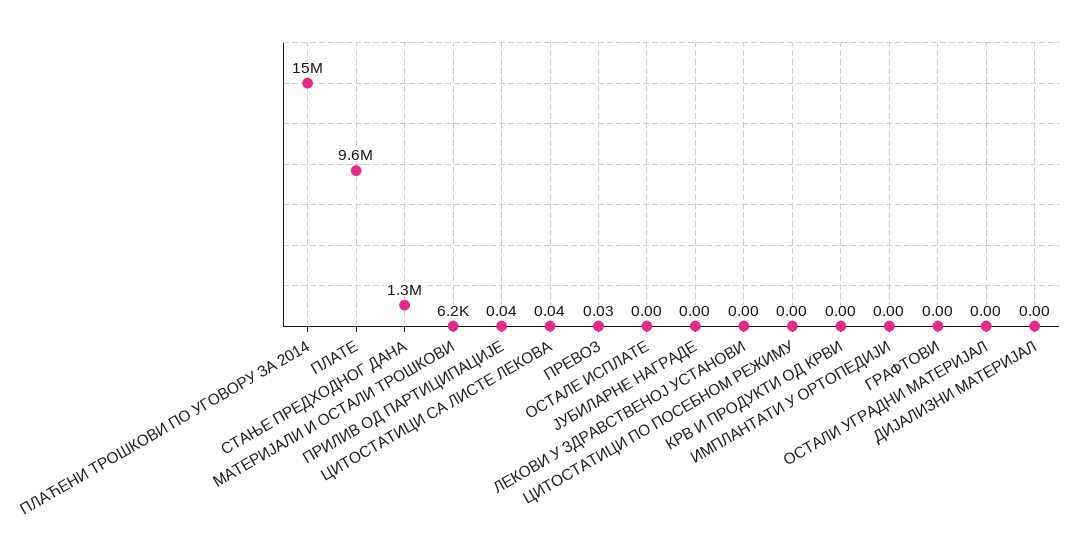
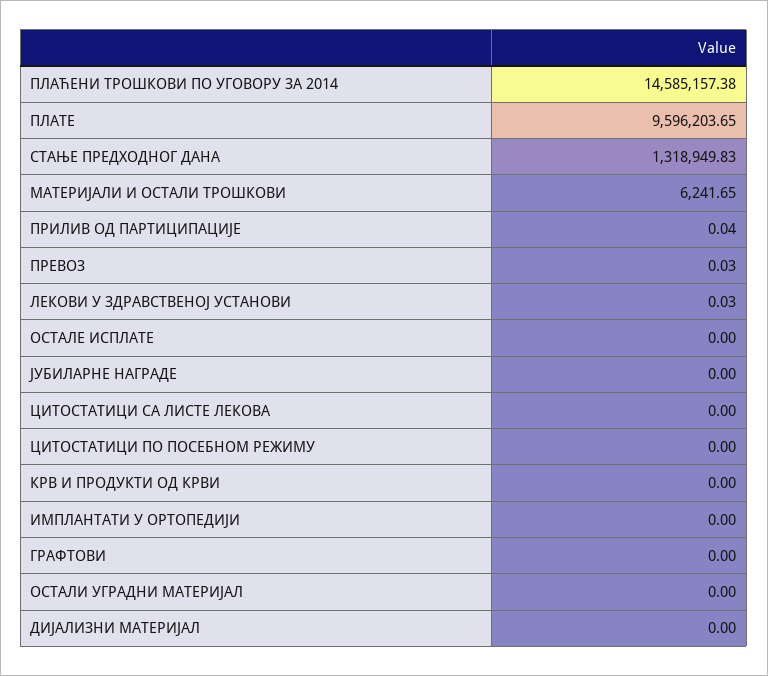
ЦИТОСТАТИЦИ СА ЛИСТЕ ЛЕКОВА: 0.04 -> 0
ЛЕКОВИ У ЗДРАВСТВЕНОЈ УСТАНОВИ: 0 -> 0.03

